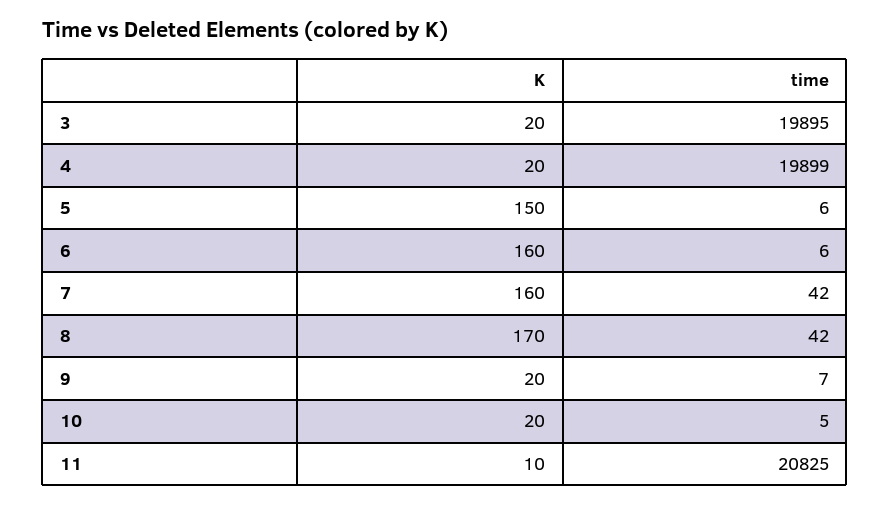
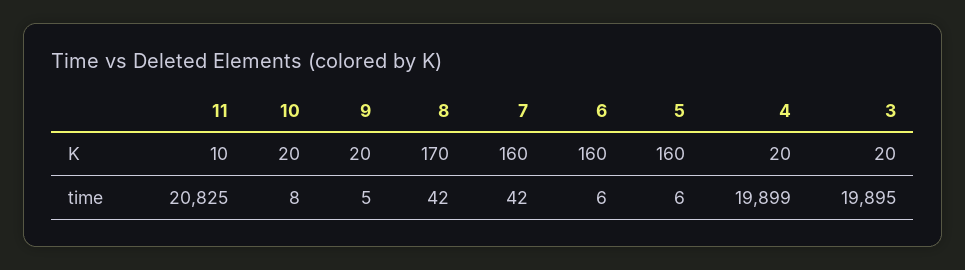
K, 5: 150 -> 160
time, 9: 7 -> 5
time, 10: 5 -> 8

